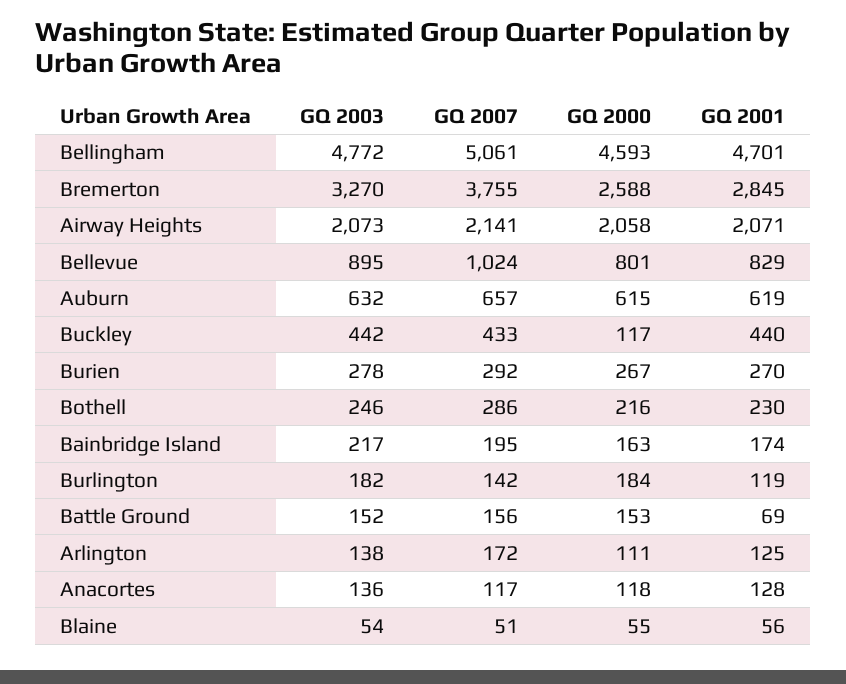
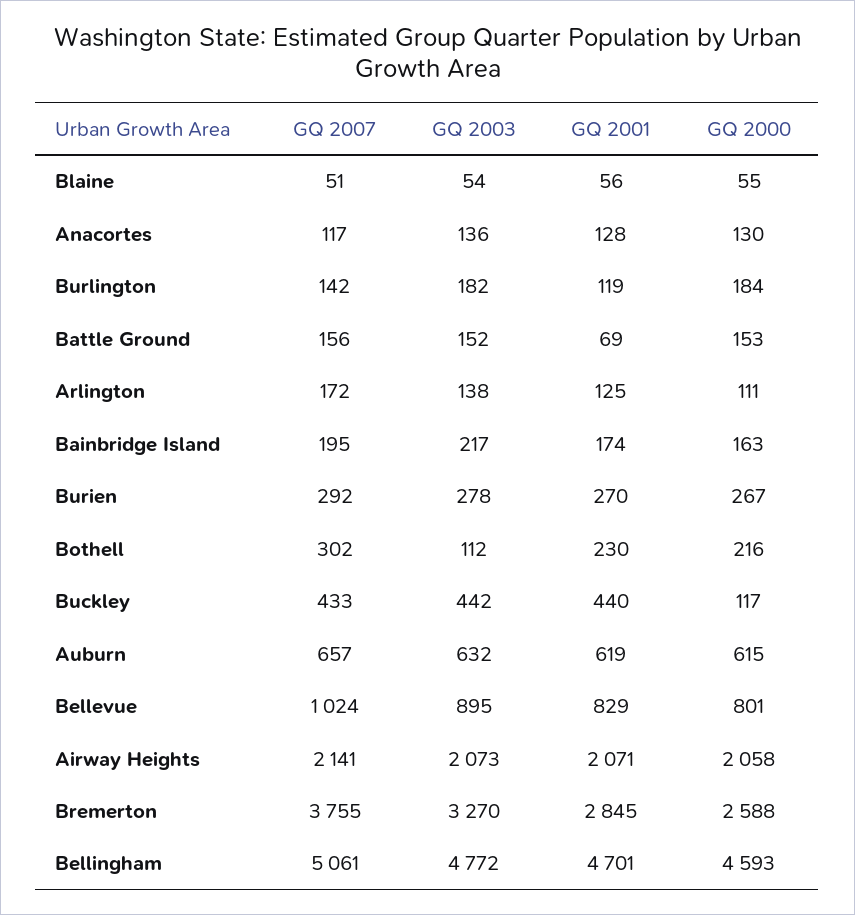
GQ 2003, Bothell: 246 -> 112
GQ 2007, Bothell: 286 -> 302
GQ 2000, Anacortes: 118 -> 130

